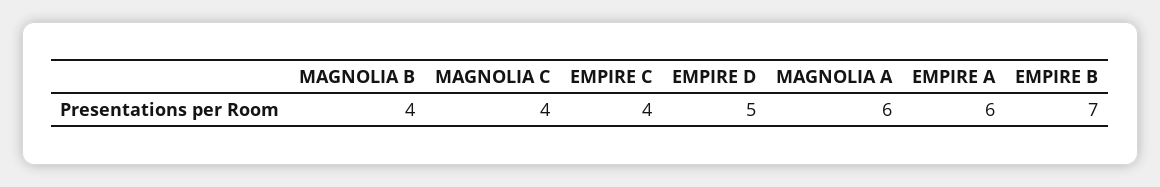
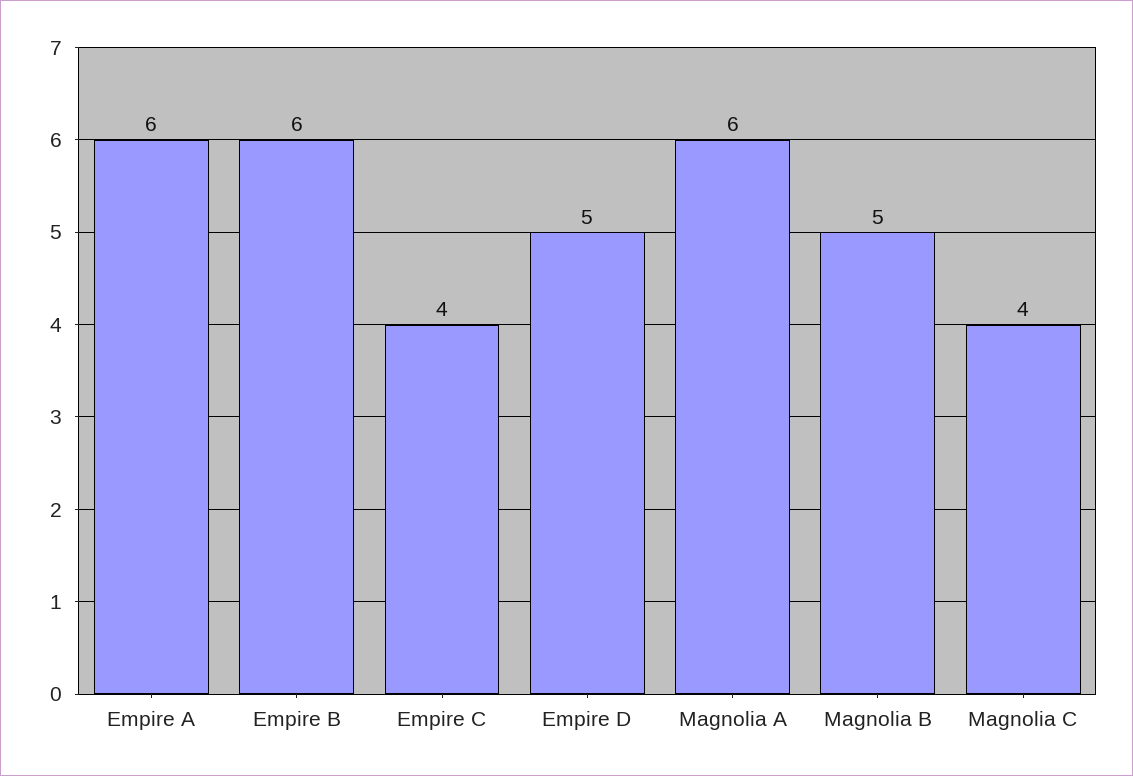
MAGNOLIA B: 4 -> 5
EMPIRE B: 7 -> 6

